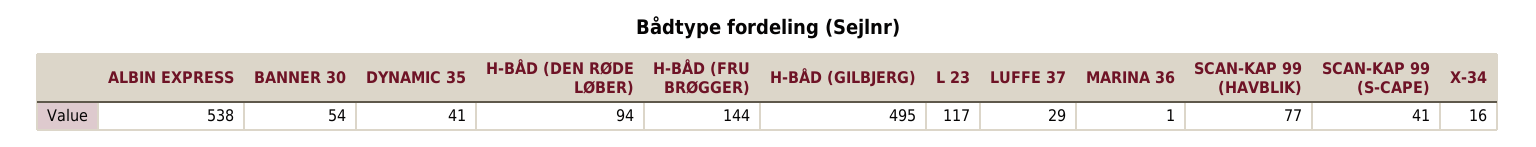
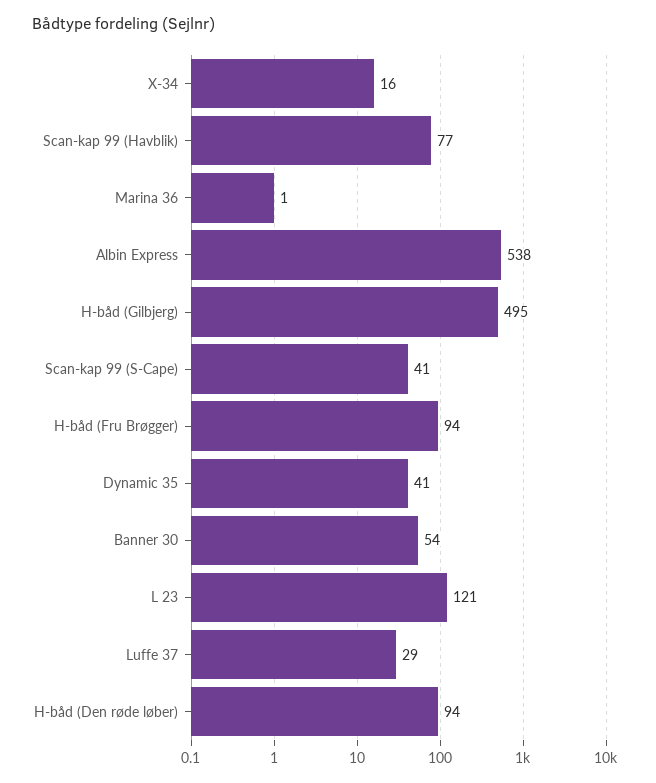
H-BÅD (FRU BRØGGER): 144 -> 94
L 23: 117 -> 121

